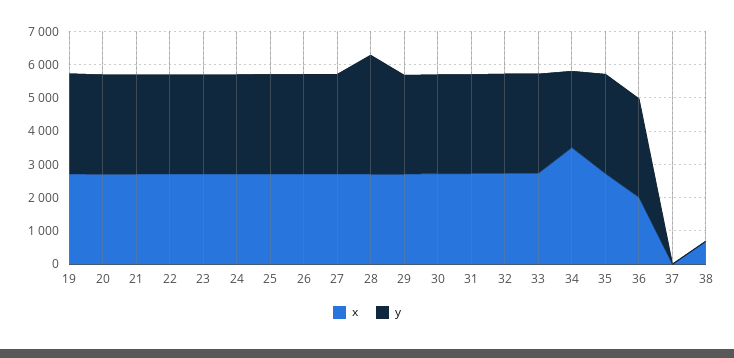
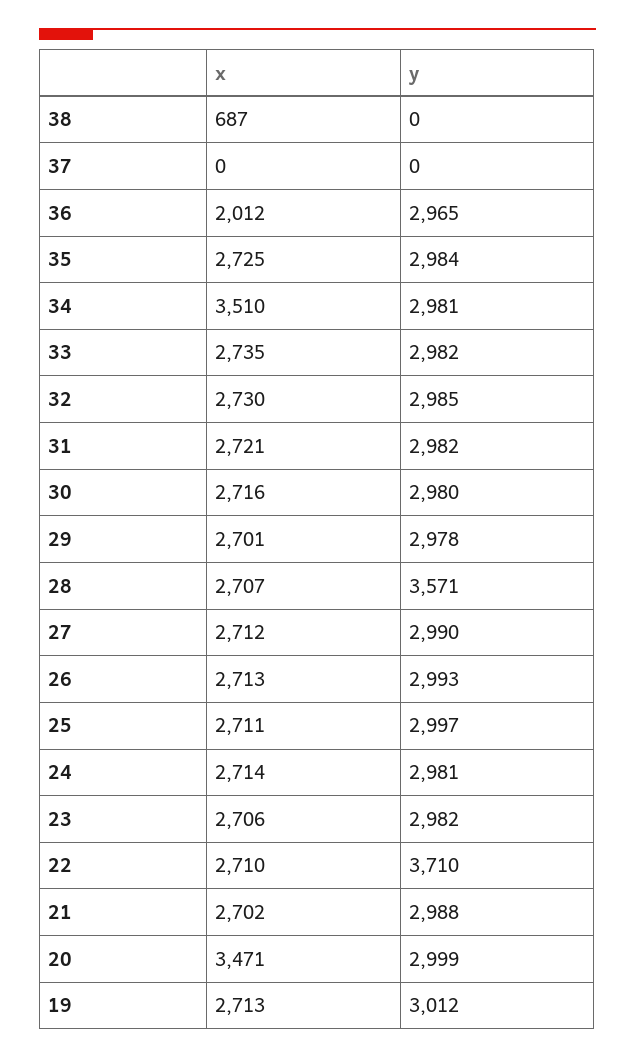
x, 20: 2750 -> 3471
y, 22: 3000 -> 3710
y, 34: 2250 -> 2981

